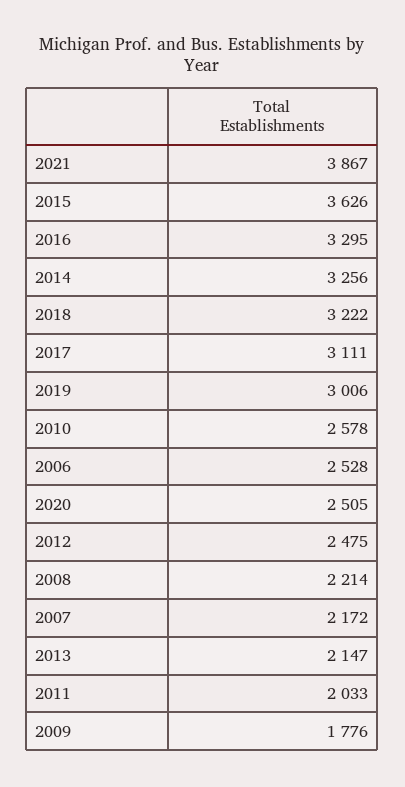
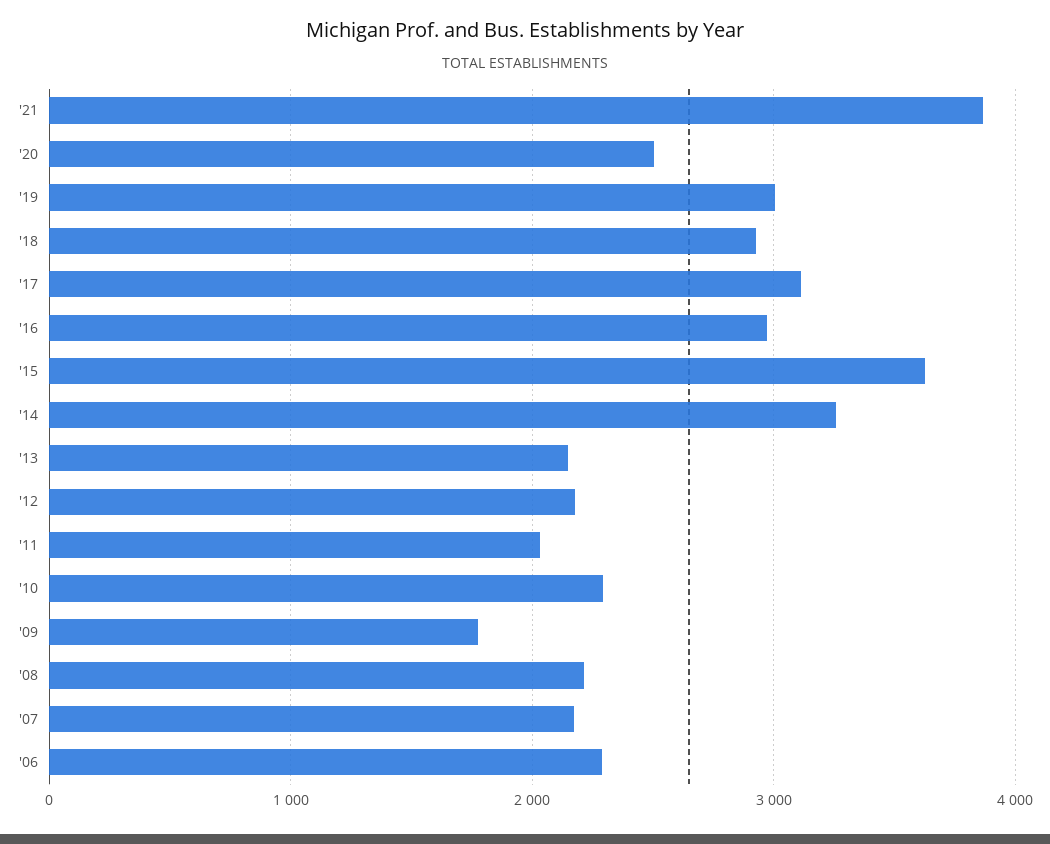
2016: 3295 -> 3000
2018: 3222 -> 2900
2010: 2578 -> 2300
2006: 2528 -> 2300
2012: 2475 -> 2200

